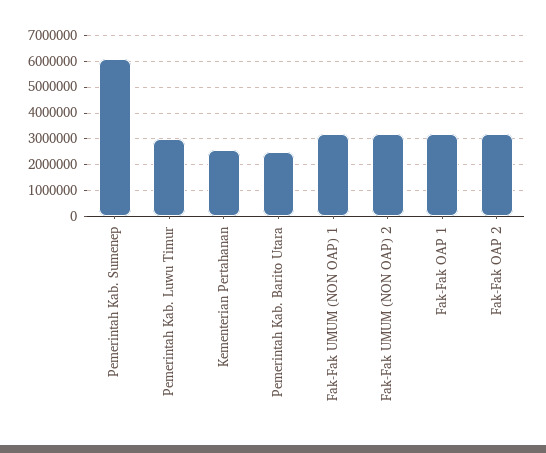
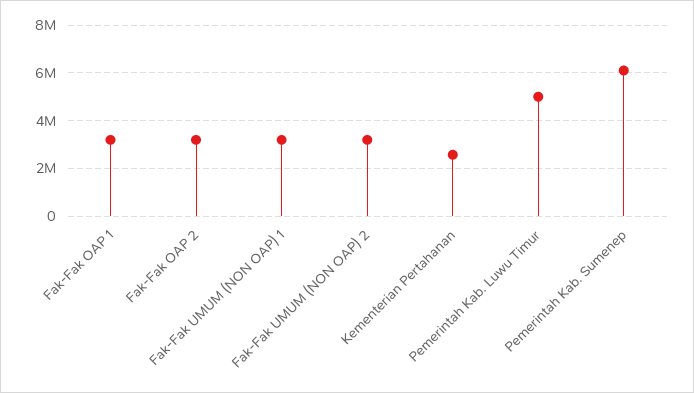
Pemerintah Kab. Luwu Timur: 3000000 -> 5000000
Pemerintah Kab. Barito Utara: 2500000 -> none

